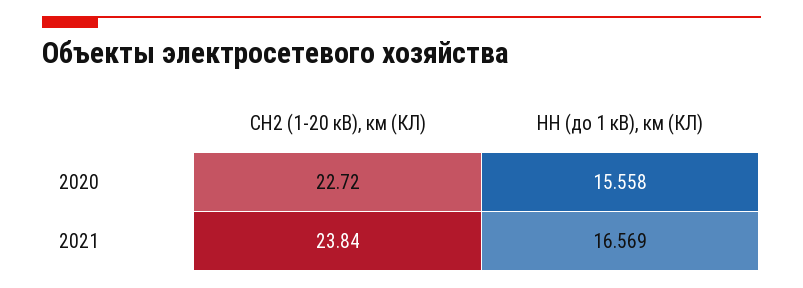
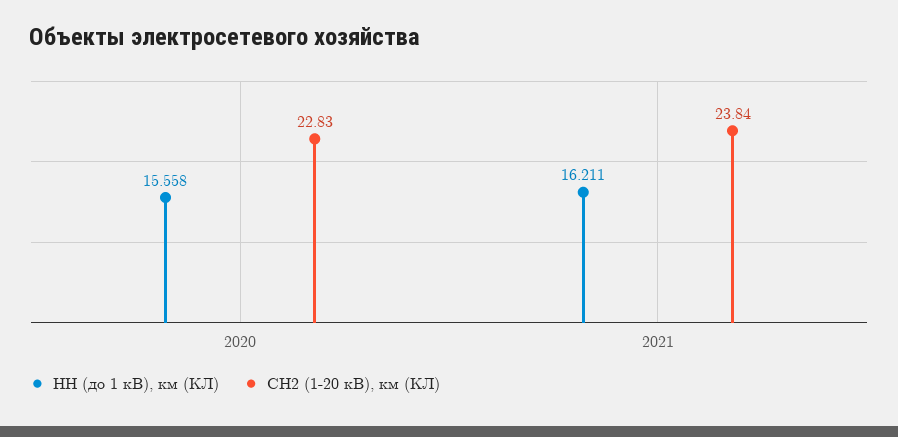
СН2 (1-20 кВ), км (КЛ), 2020: 22.72 -> 22.83
НН (до 1 кВ), км (КЛ), 2021: 16.569 -> 16.211

